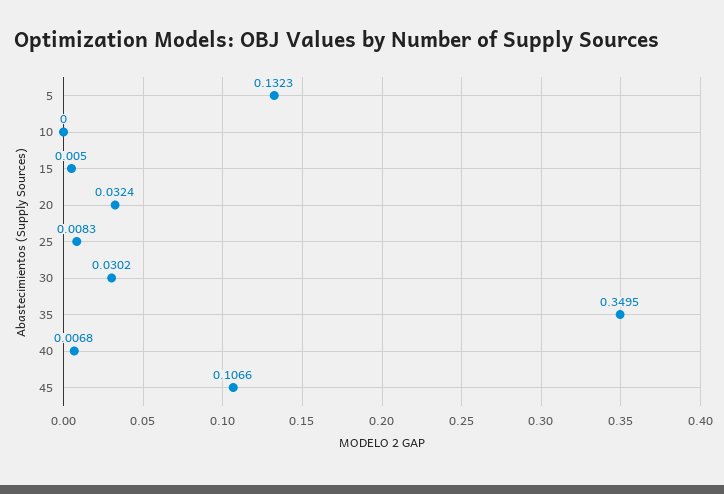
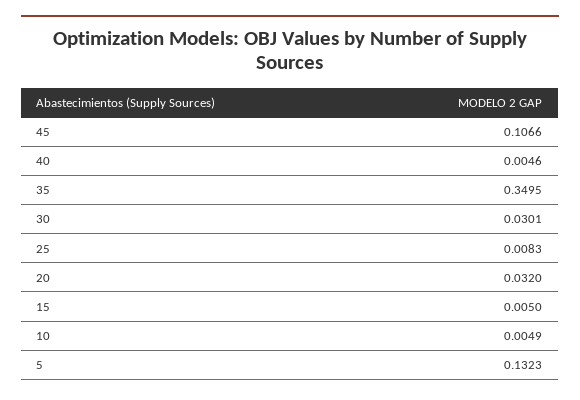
10: 0 -> 0.0049
20: 0.0324 -> 0.032
30: 0.0302 -> 0.0301
40: 0.0068 -> 0.0046

